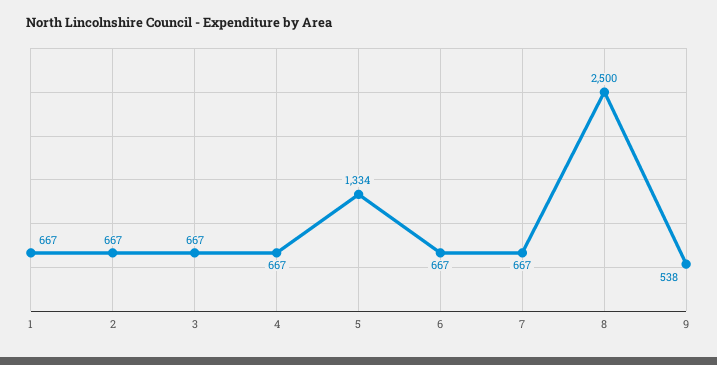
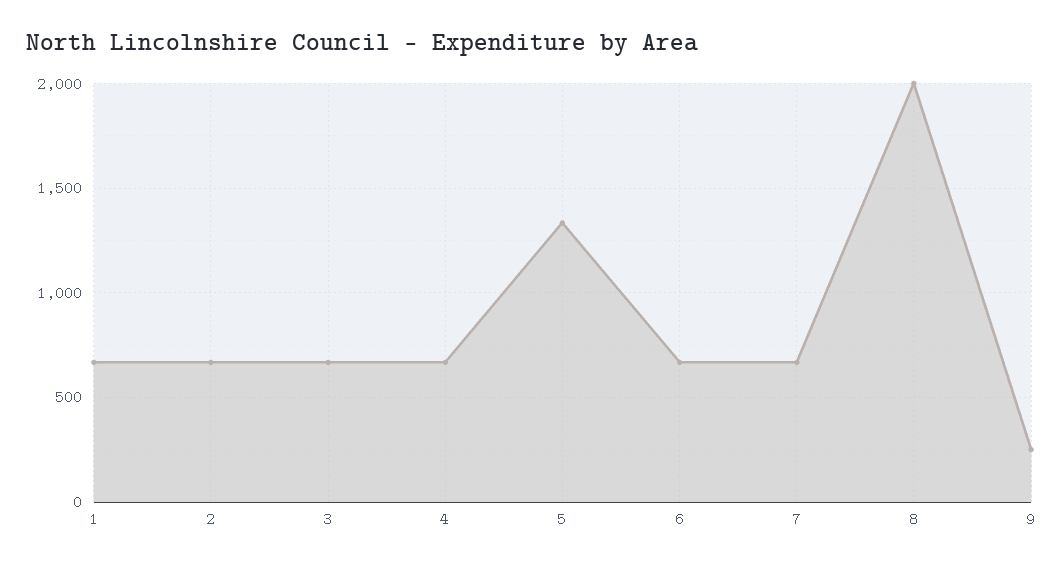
8: 2500 -> 2000
9: 538 -> 250

